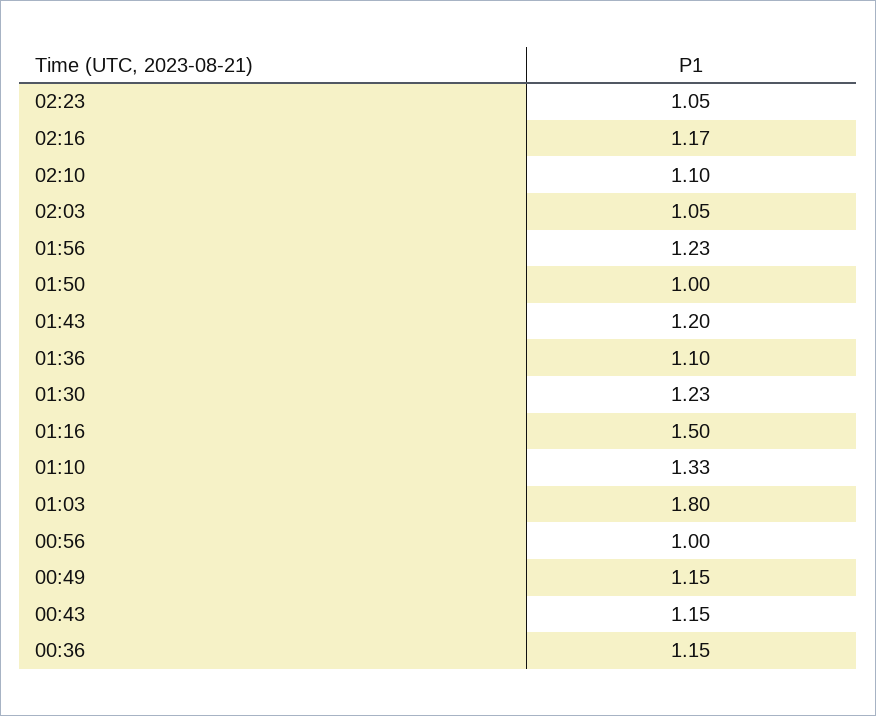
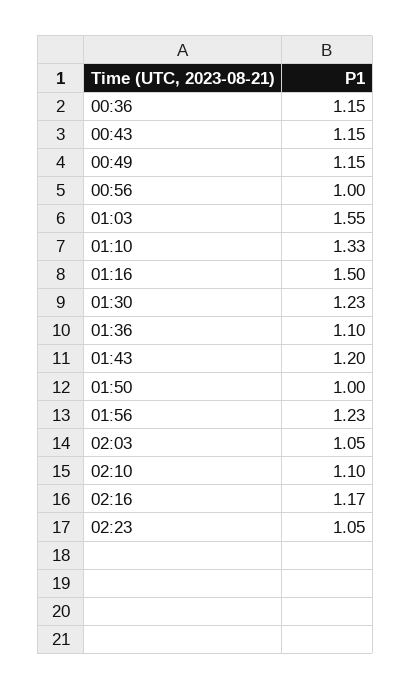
01:03: 1.8 -> 1.55

